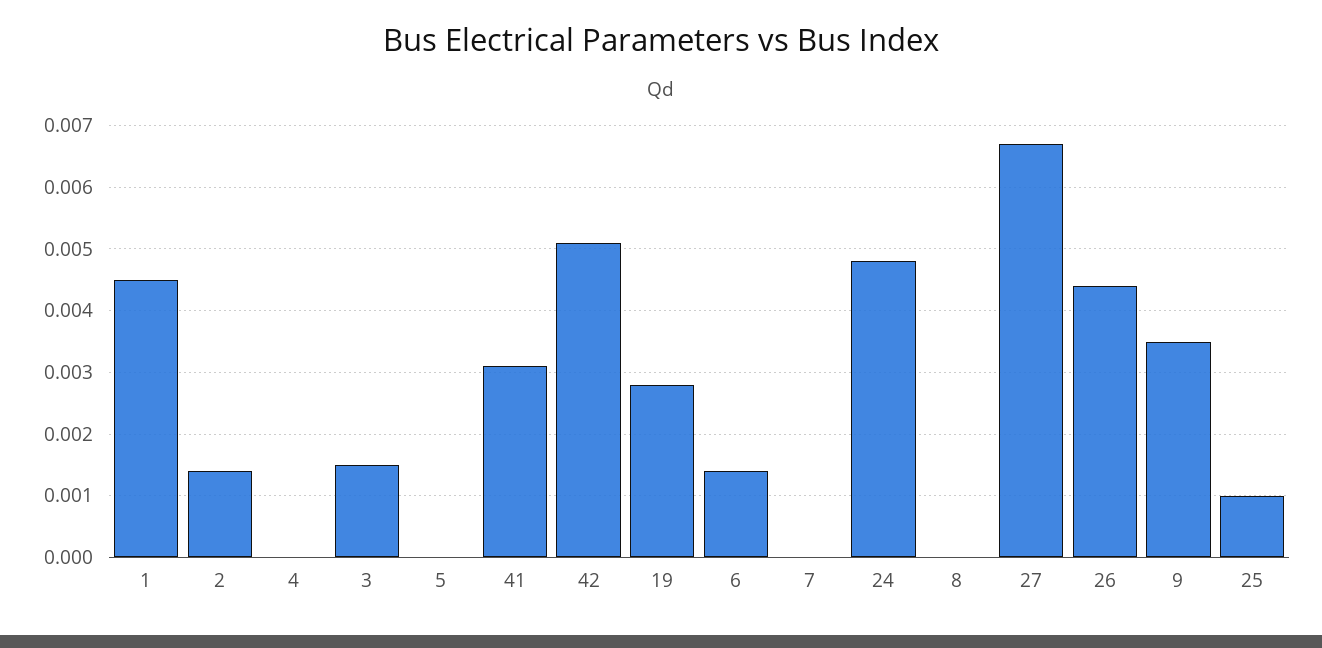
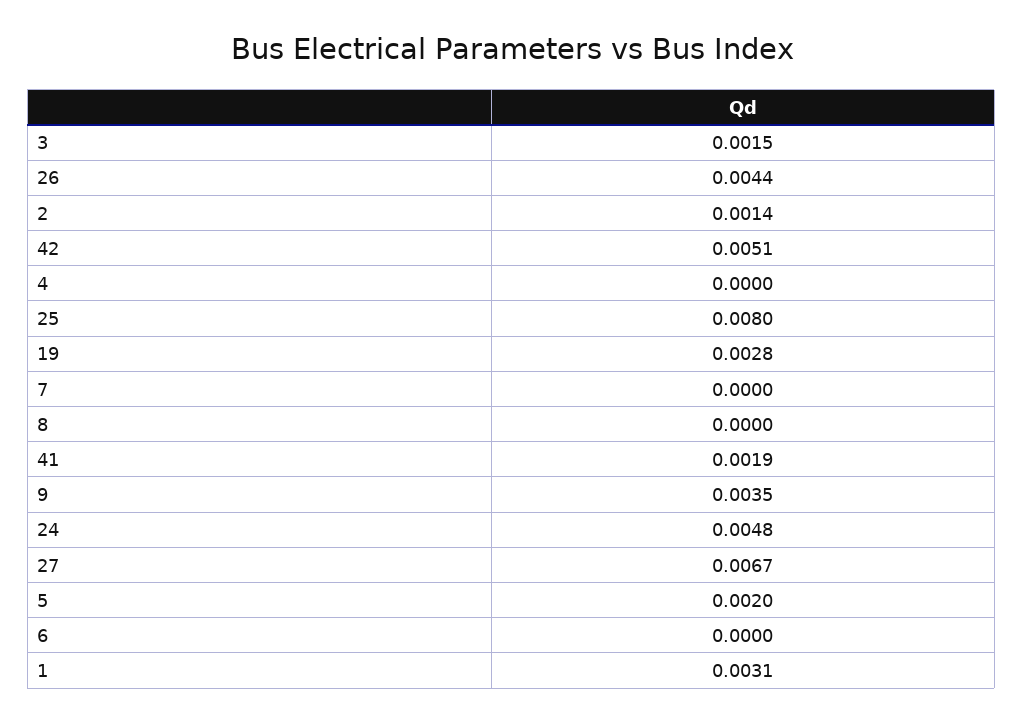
1: 0.0045 -> 0.0031
5: 0 -> 0.002
41: 0.0031 -> 0.0019
6: 0.0014 -> 0
25: 0.001 -> 0.008

